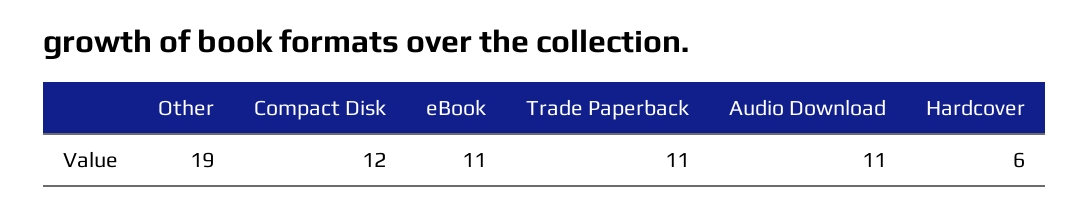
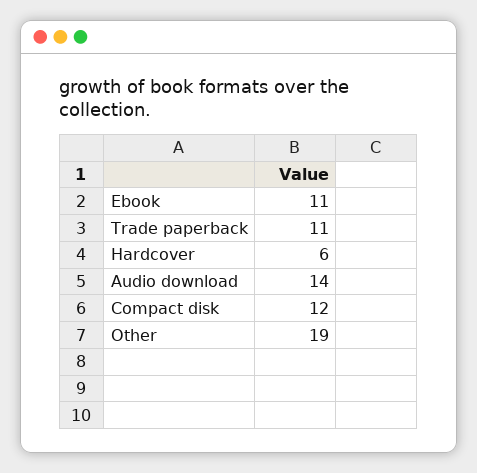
Audio Download: 11 -> 14

